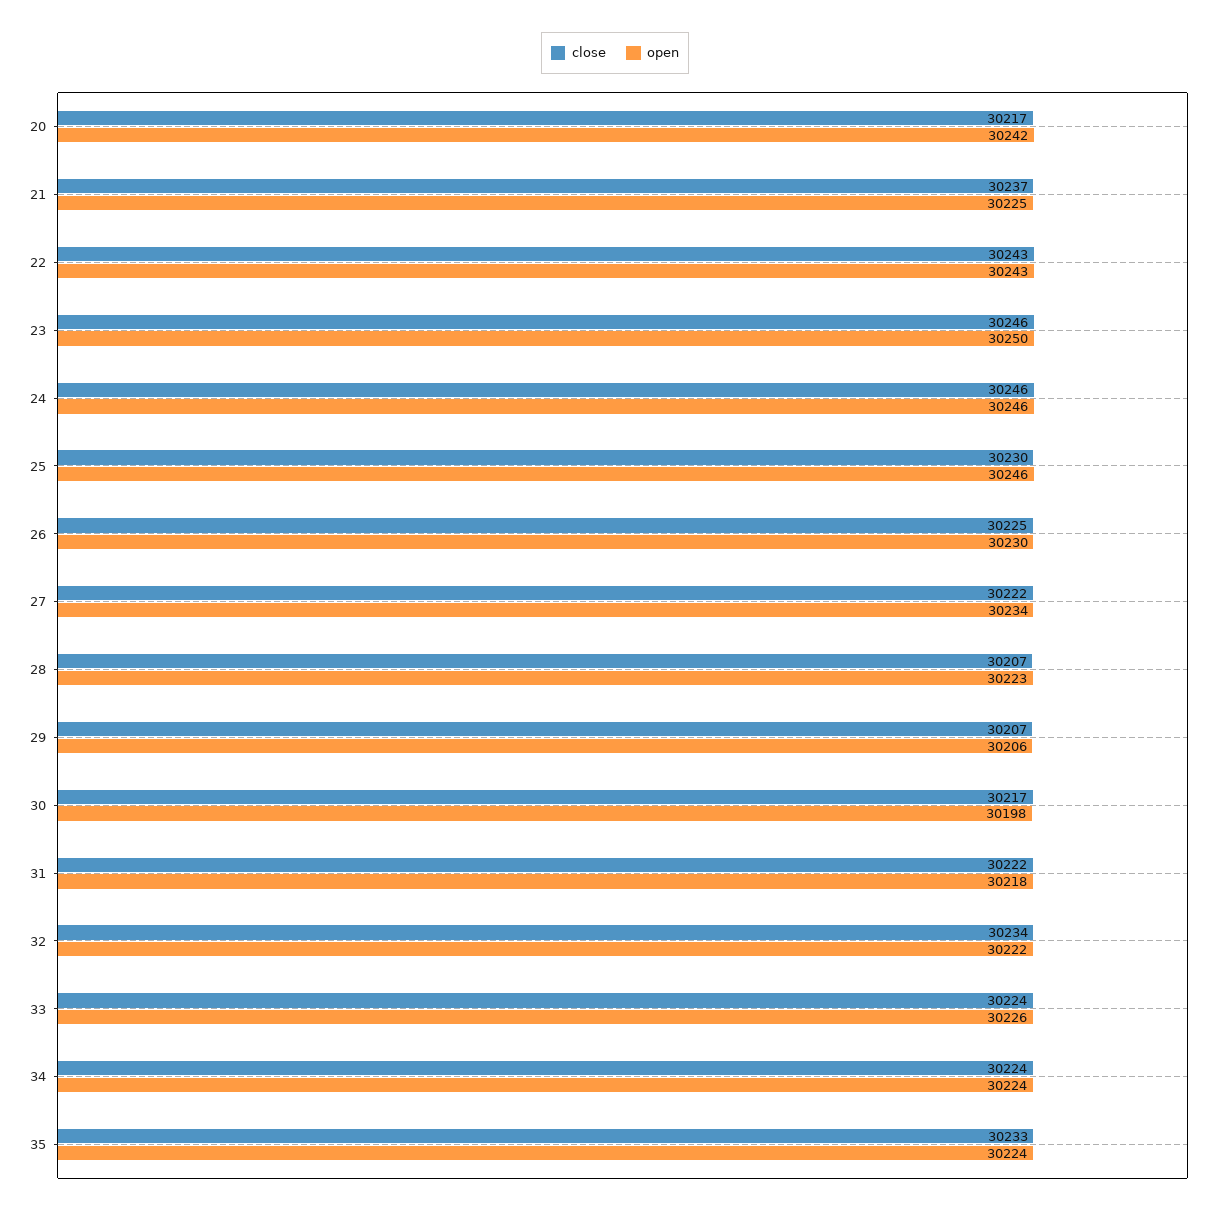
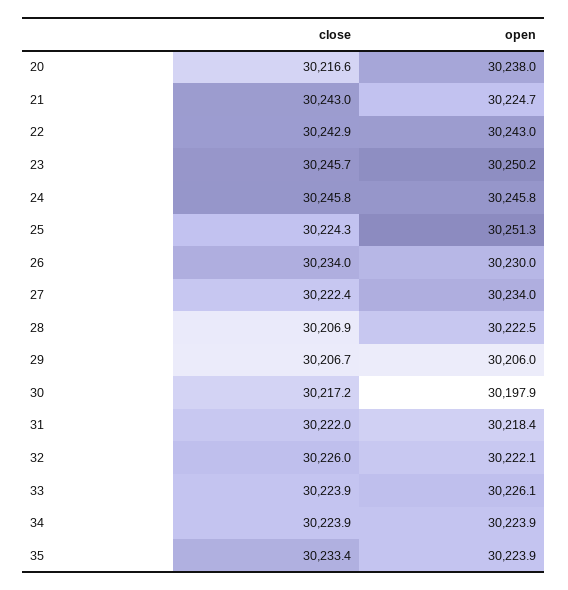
open, 20: 30242 -> 30238
close, 21: 30237 -> 30243
close, 25: 30230 -> 30224.3
open, 25: 30246 -> 30251.3
close, 26: 30225 -> 30234
close, 32: 30234 -> 30226

